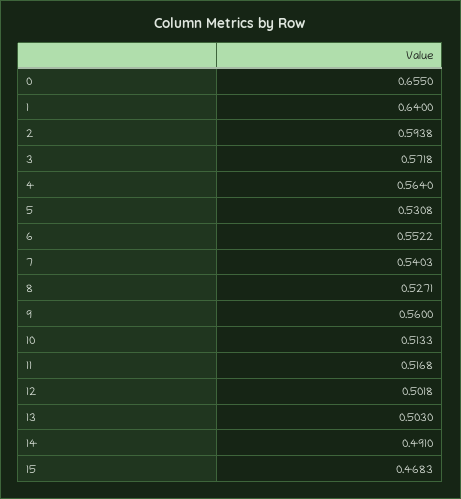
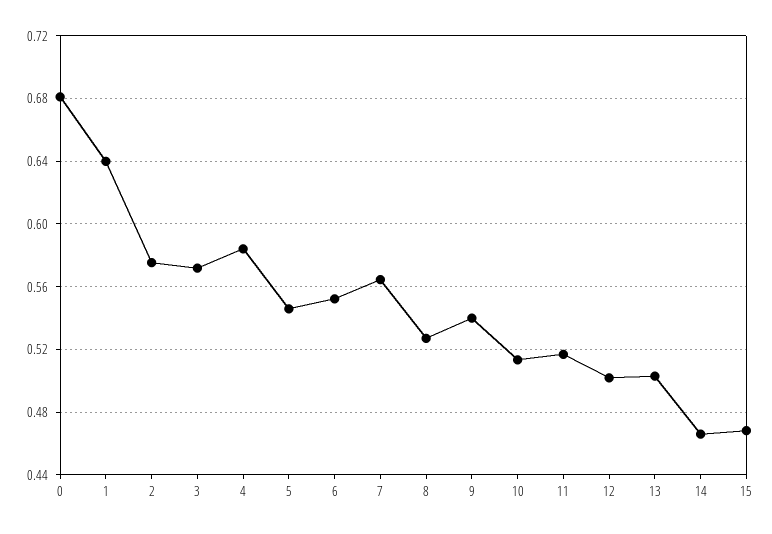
0: 0.655 -> 0.68
2: 0.5938 -> 0.575
4: 0.564 -> 0.585
5: 0.5308 -> 0.545
7: 0.5403 -> 0.565
9: 0.56 -> 0.54
14: 0.491 -> 0.465

